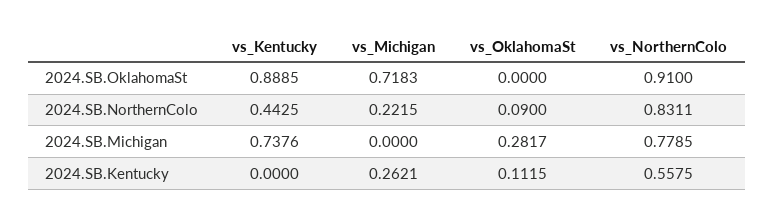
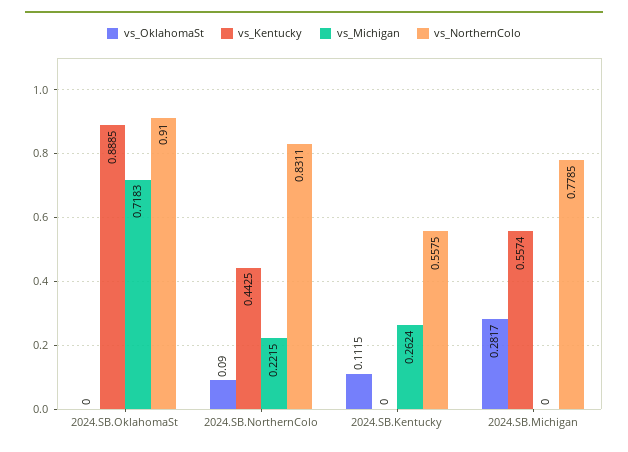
vs_Kentucky, 2024.SB.Michigan: 0.7376 -> 0.5574
vs_Michigan, 2024.SB.Kentucky: 0.2621 -> 0.2624

